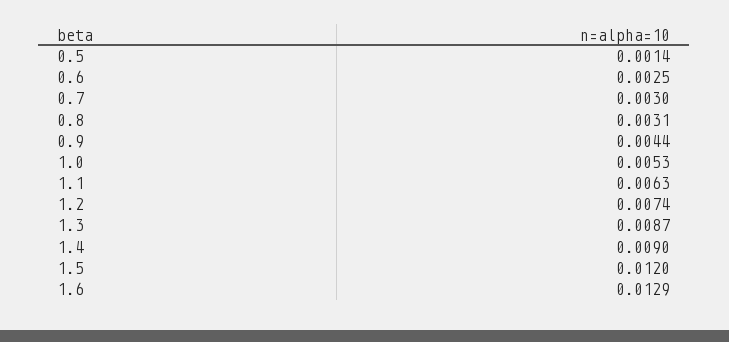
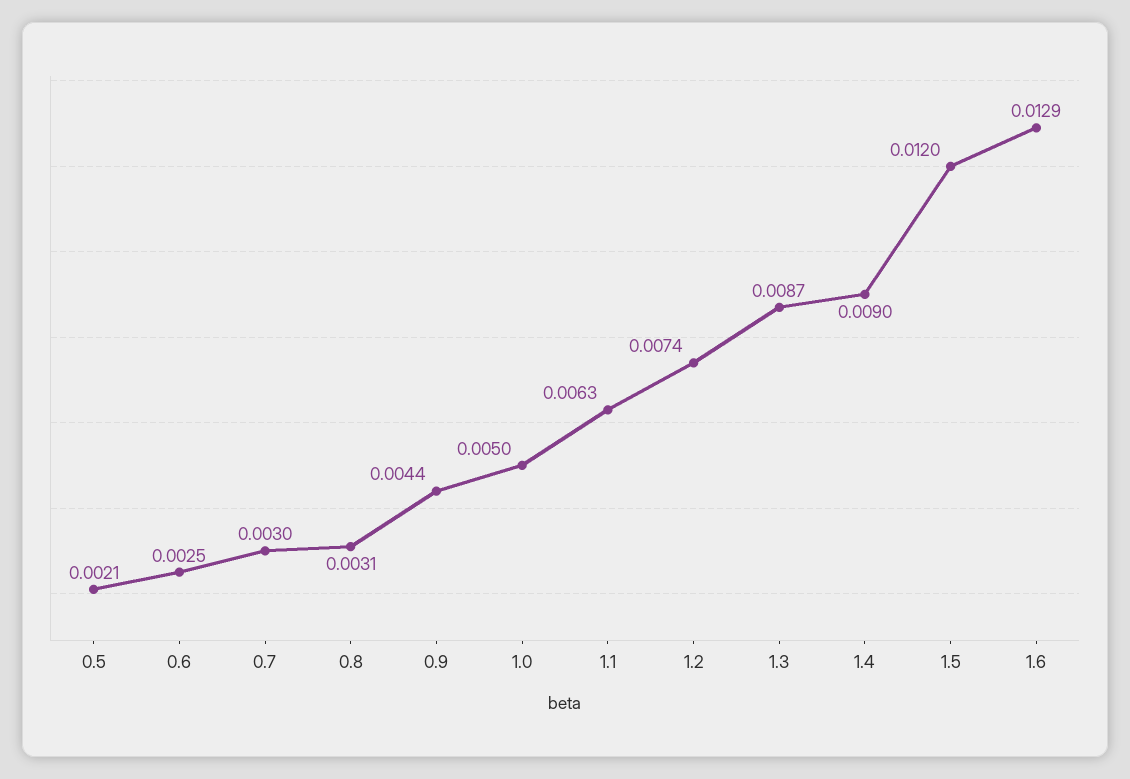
0.5: 0.0014 -> 0.0021
1.0: 0.0053 -> 0.005

